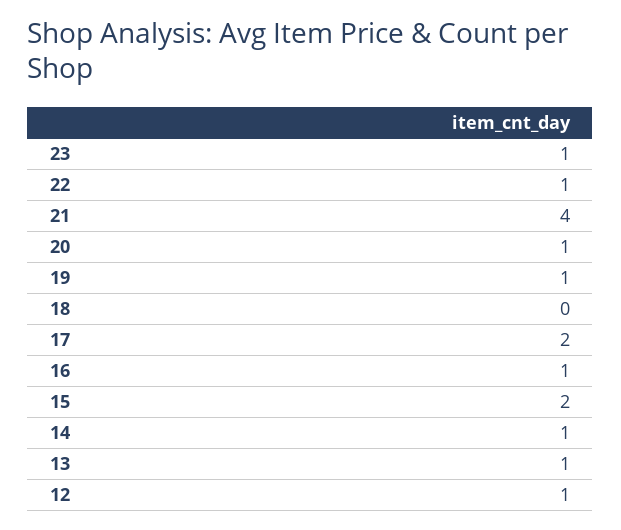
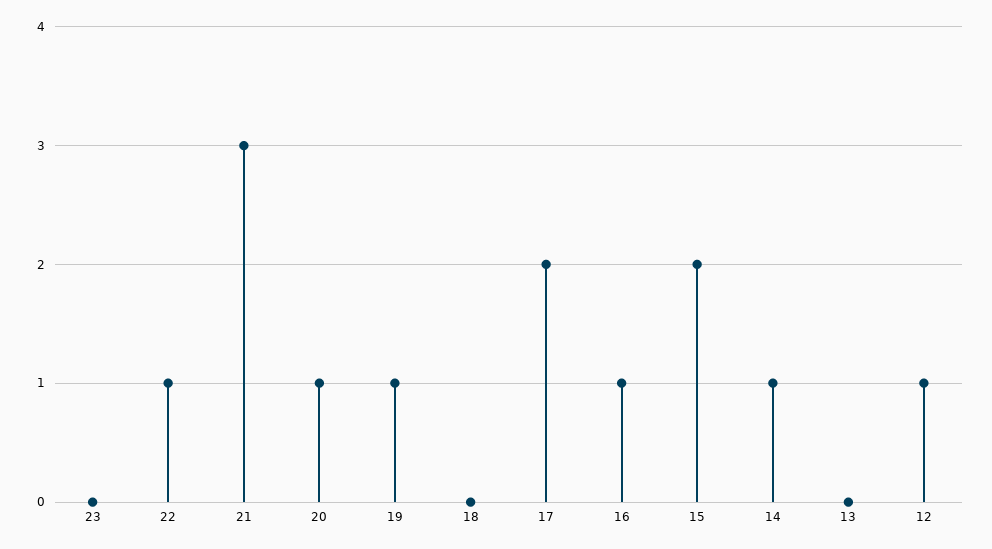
23: 1 -> 0
21: 4 -> 3
13: 1 -> 0

